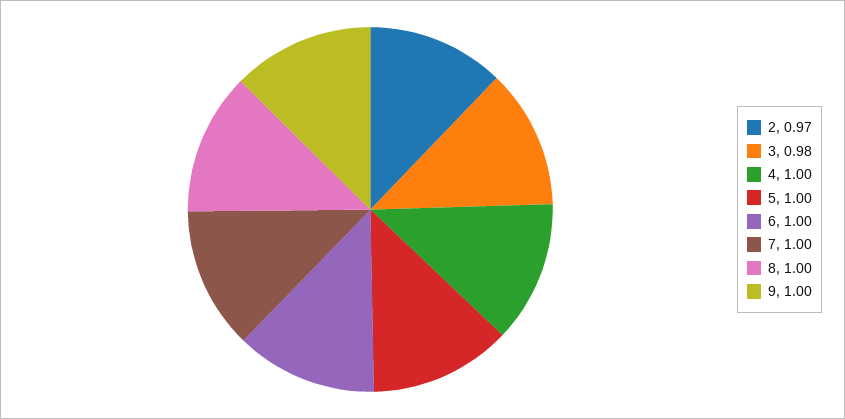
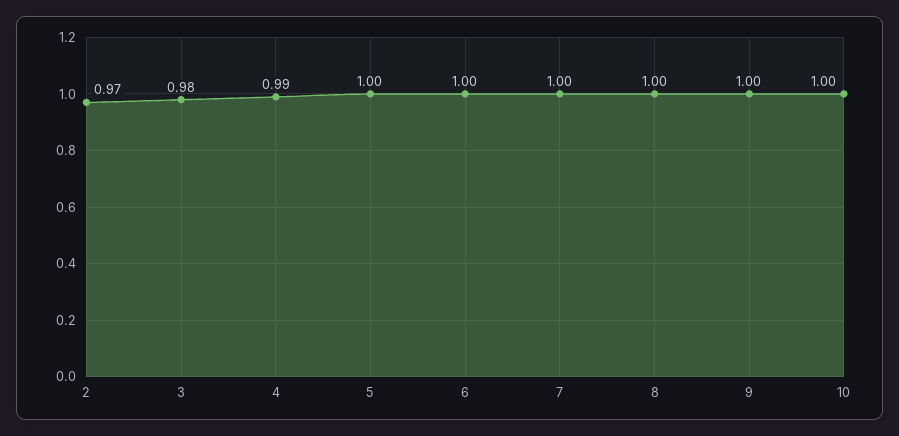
4: 1 -> 0.99
10: none -> 1

